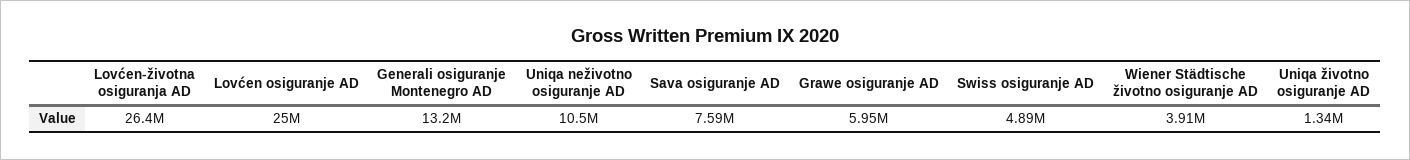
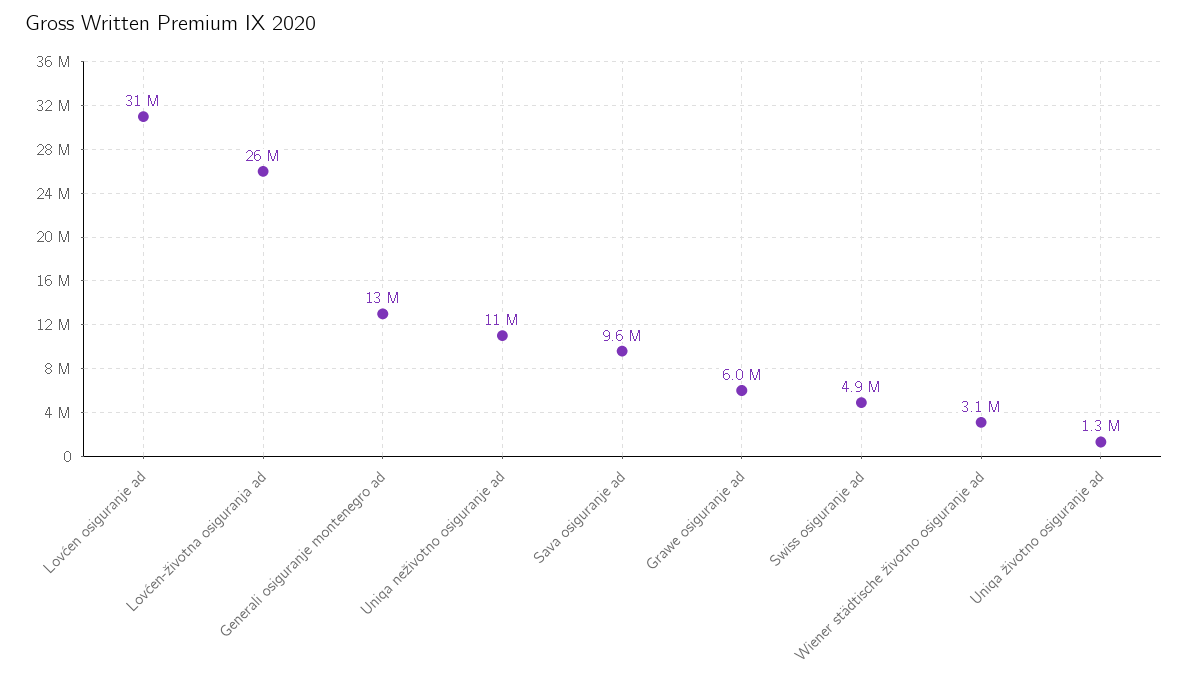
Lovćen osiguranje AD: 25000000 -> 31000000
Sava osiguranje AD: 7590000 -> 9600000
Wiener Städtische životno osiguranje AD: 3910000 -> 3100000

